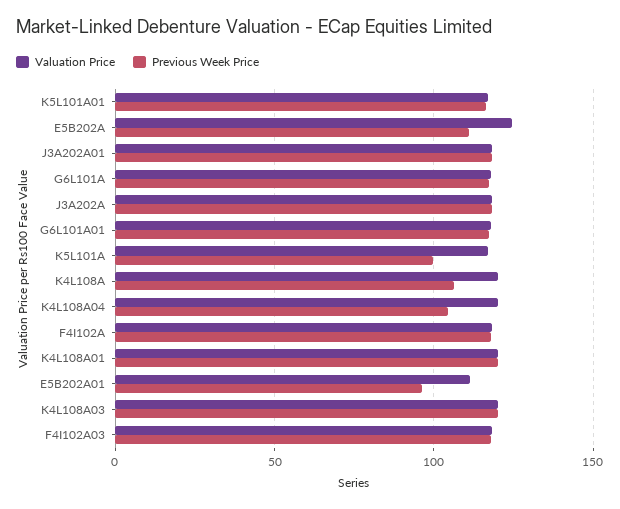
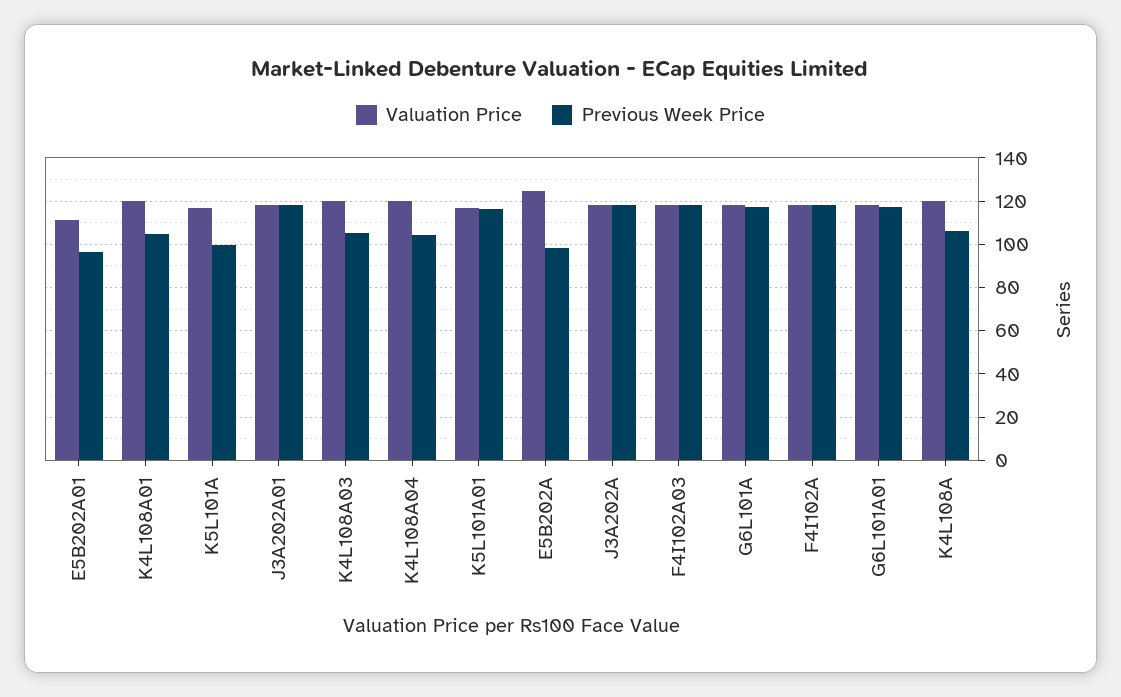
Previous Week Price, E5B202A: 110 -> 100
Previous Week Price, K4L108A01: 120 -> 105
Previous Week Price, K4L108A03: 120 -> 105

